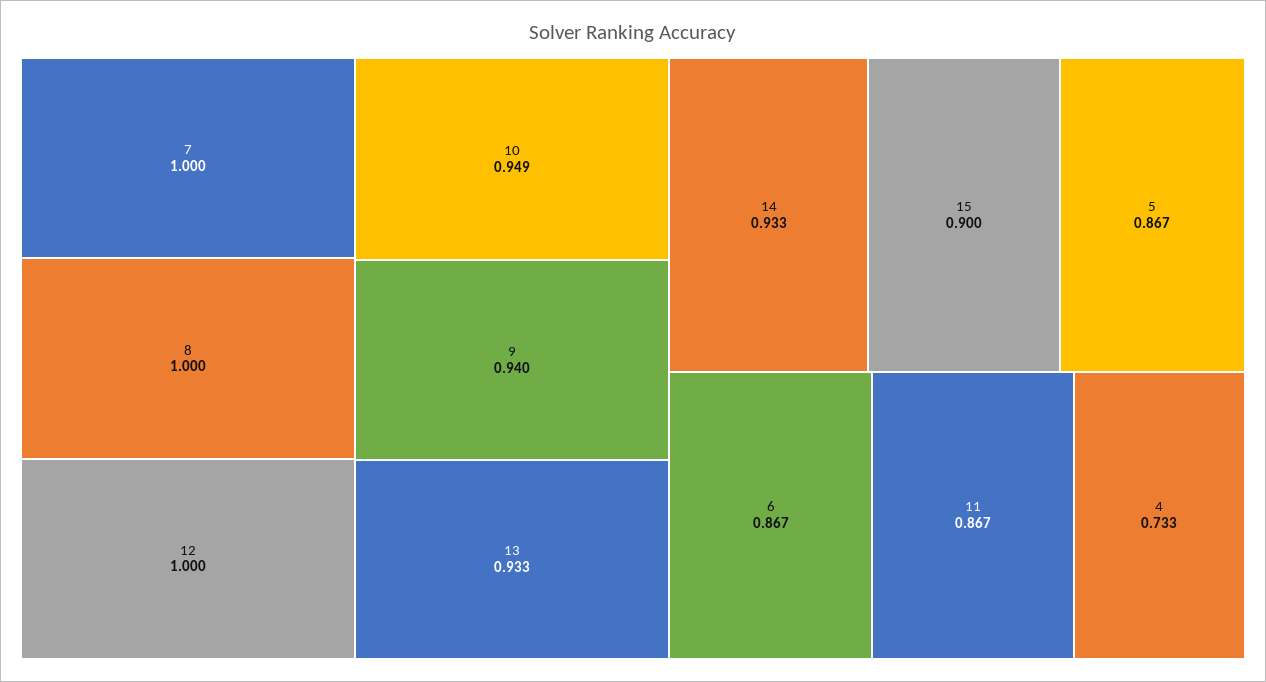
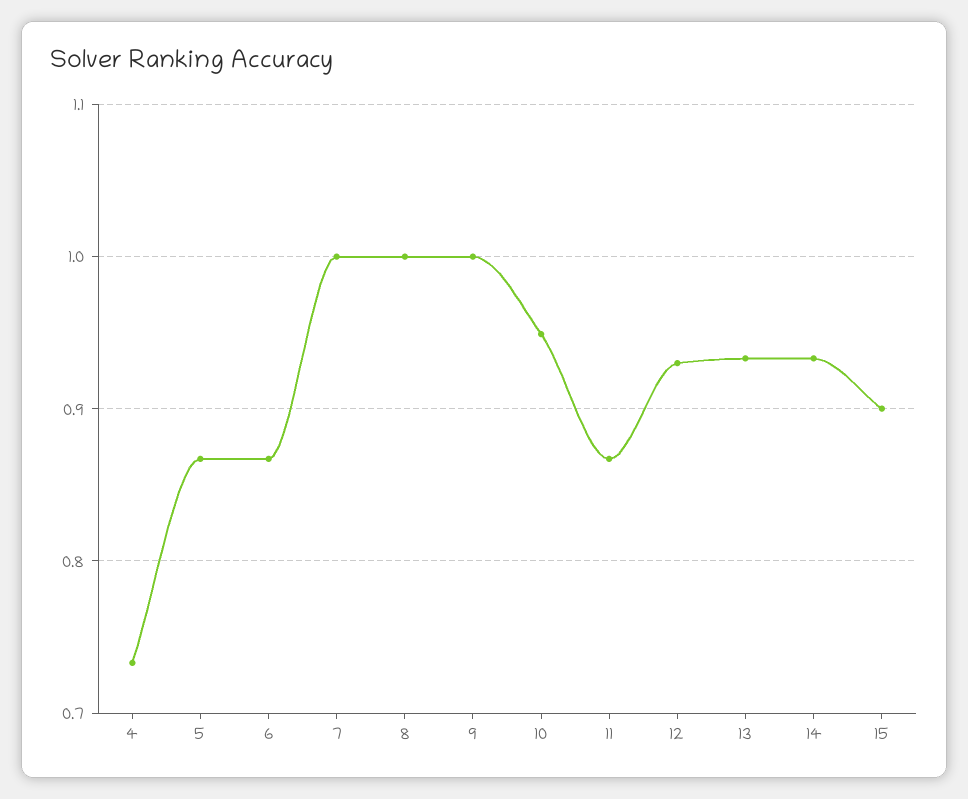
12: 1 -> 0.93
9: 0.94 -> 1

